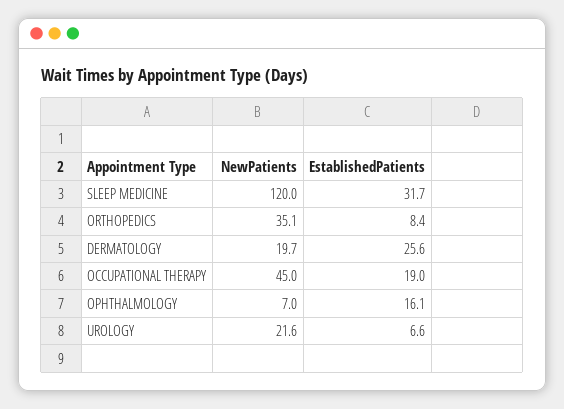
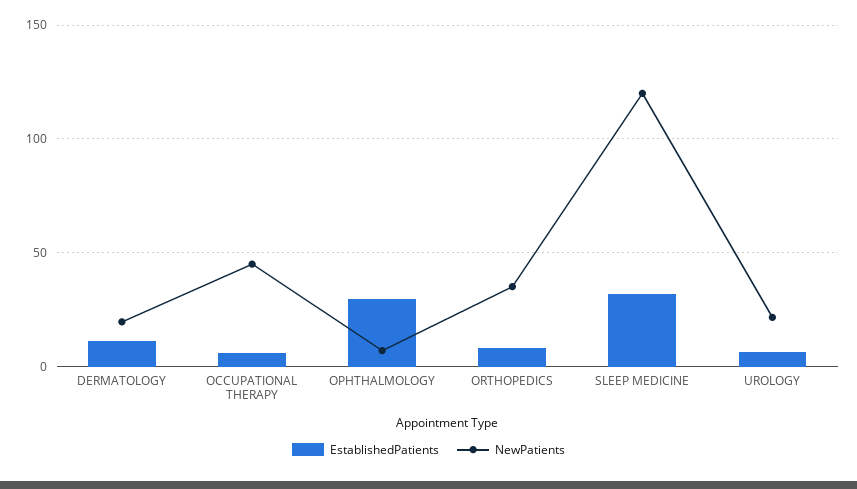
EstablishedPatients, DERMATOLOGY: 25.6 -> 10
EstablishedPatients, OCCUPATIONAL THERAPY: 19 -> 5
EstablishedPatients, OPHTHALMOLOGY: 16.1 -> 30

